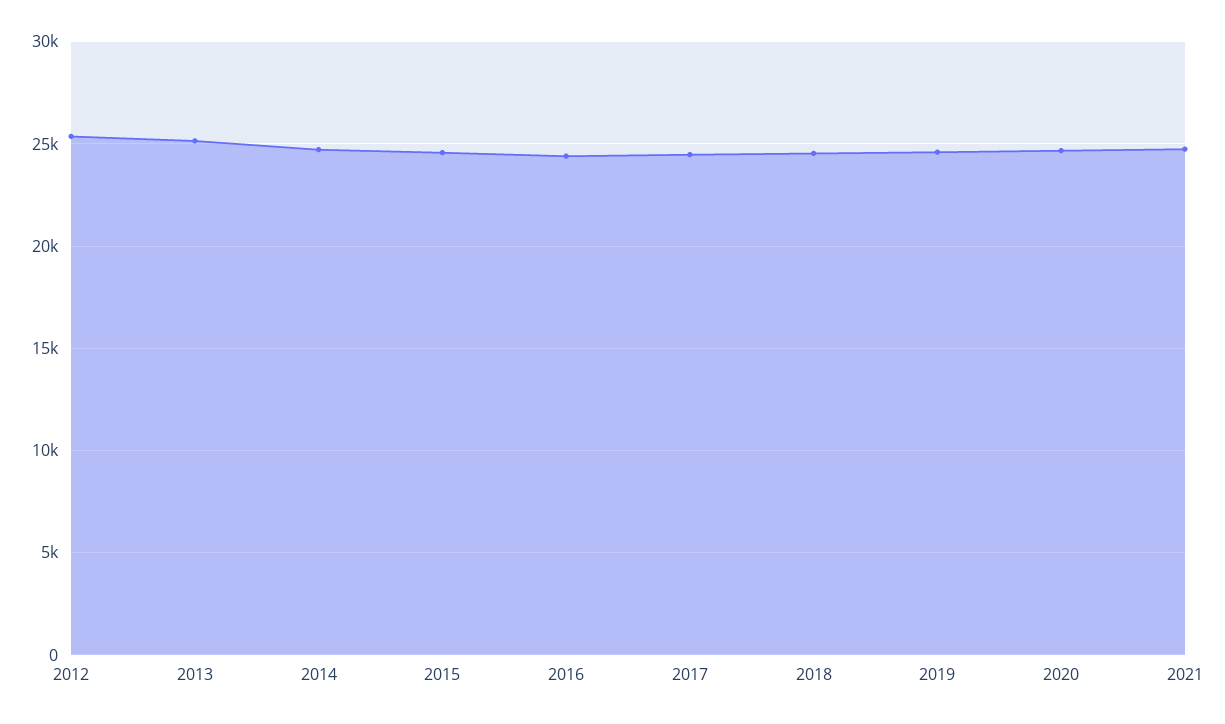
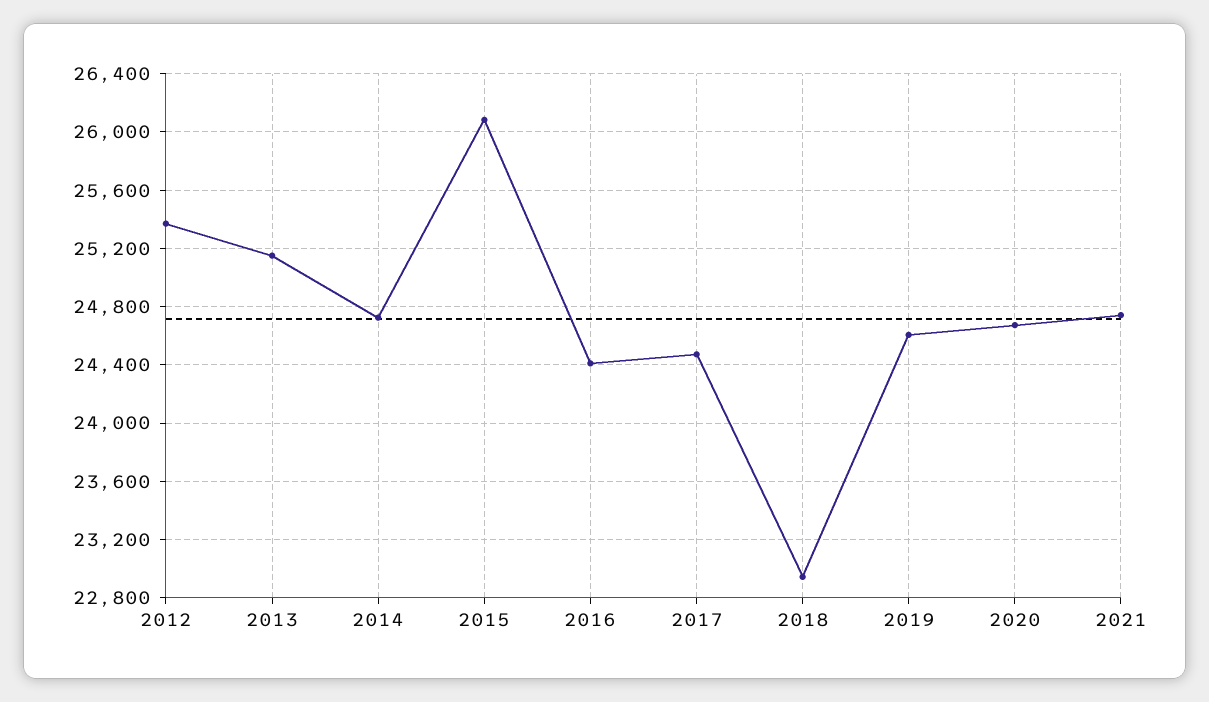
2015: 24500 -> 26100
2018: 24500 -> 22950

